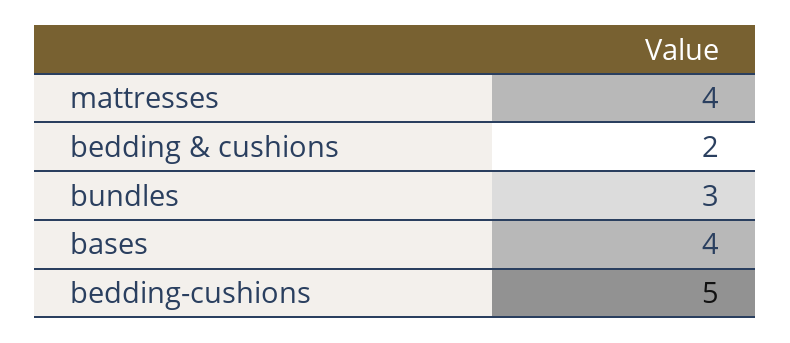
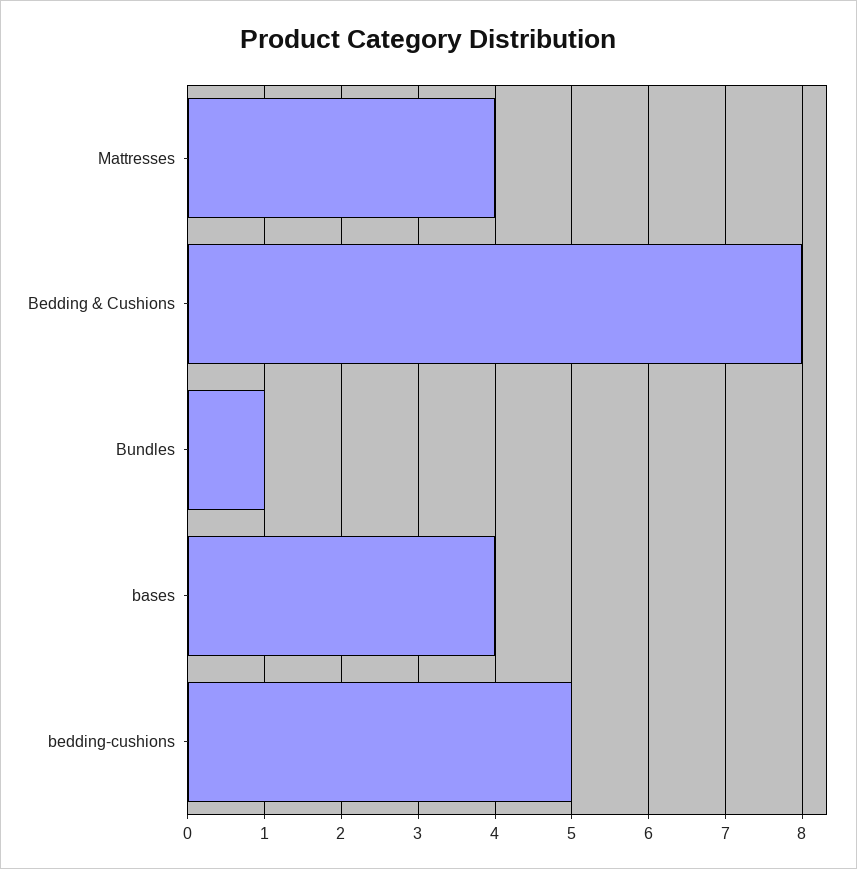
bedding & cushions: 2 -> 8
bundles: 3 -> 1

